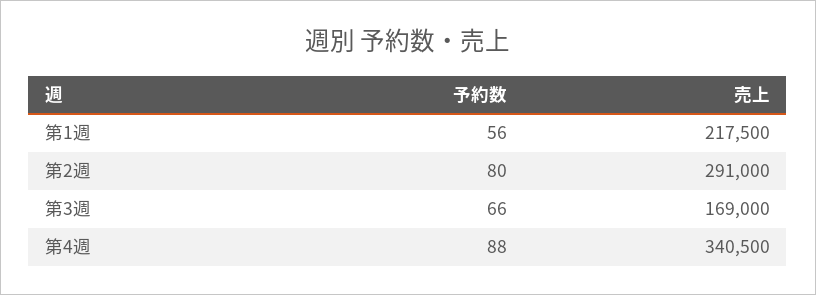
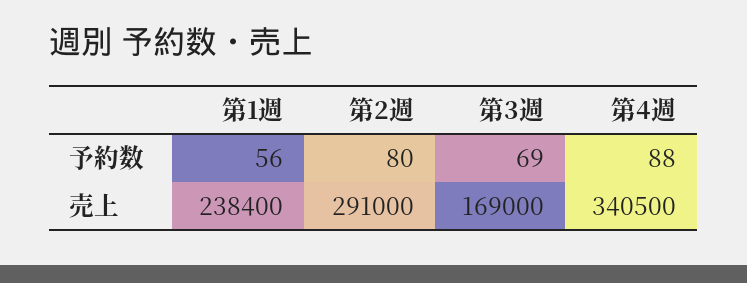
売上, 第1週: 217500 -> 238400
予約数, 第3週: 66 -> 69

